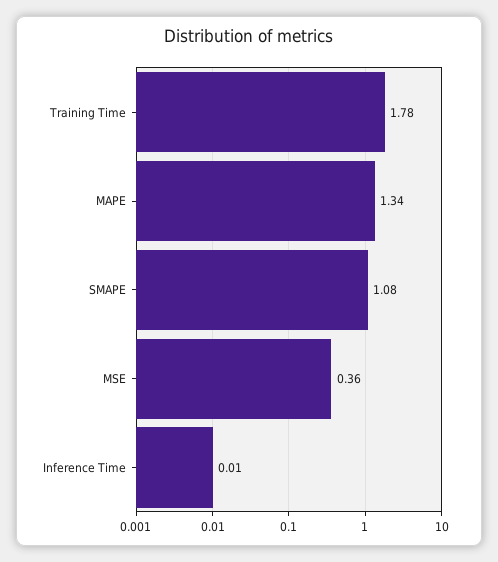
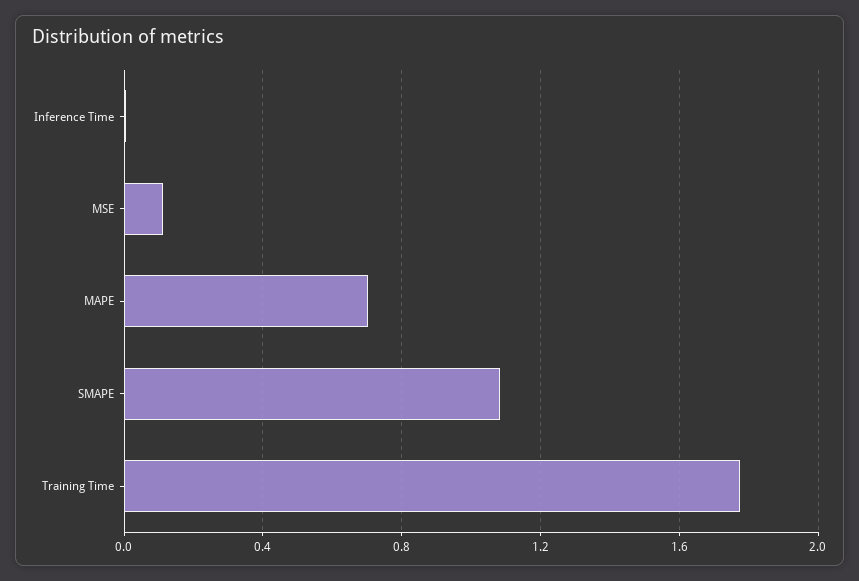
MAPE: 1.34 -> 0.7
MSE: 0.36 -> 0.1

